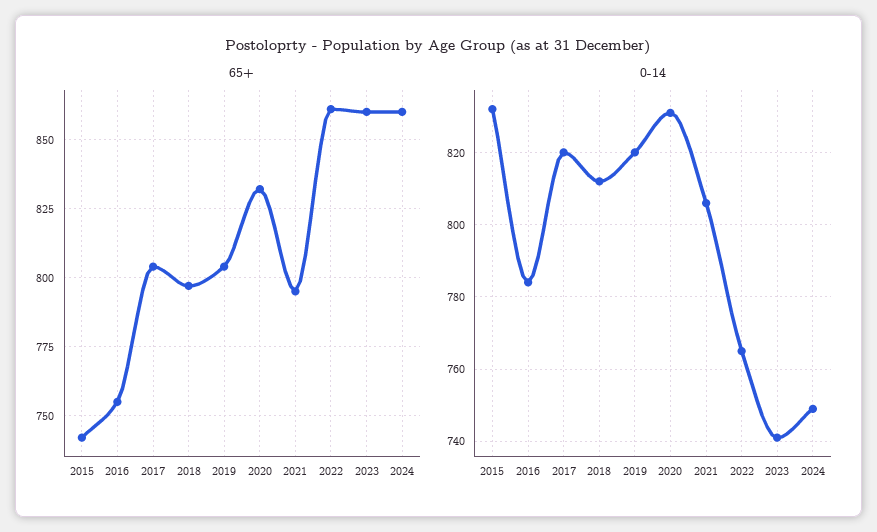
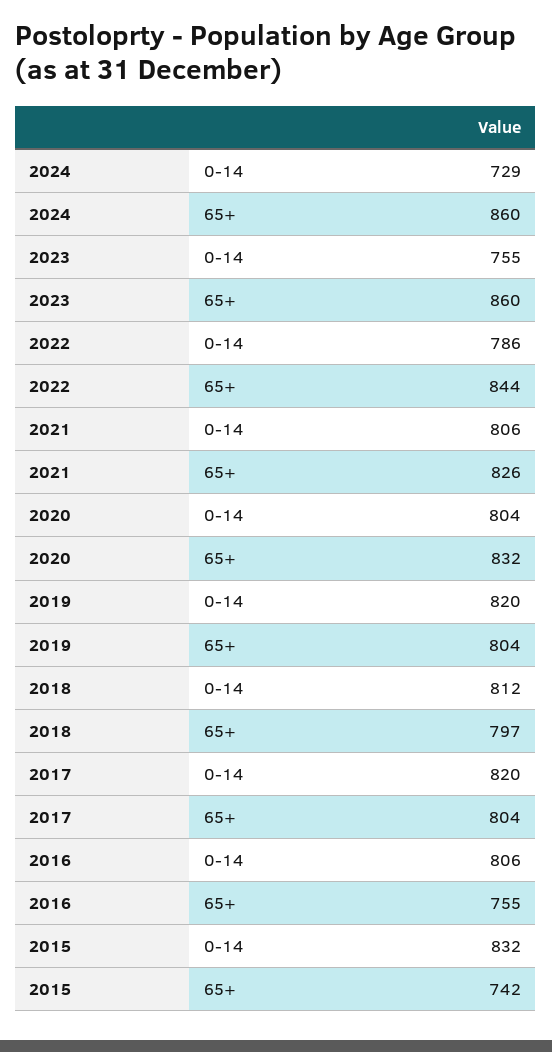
65+, 2021: 795 -> 826
65+, 2022: 860 -> 844
0-14, 2016: 785 -> 806
0-14, 2020: 830 -> 804
0-14, 2022: 765 -> 786
0-14, 2023: 740 -> 755
0-14, 2024: 750 -> 729

